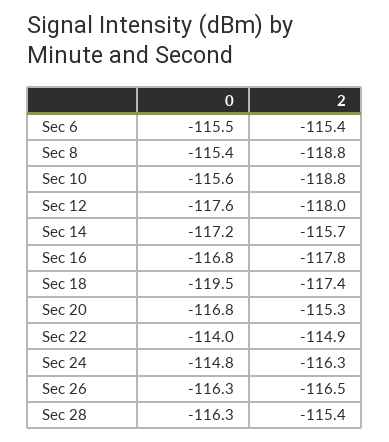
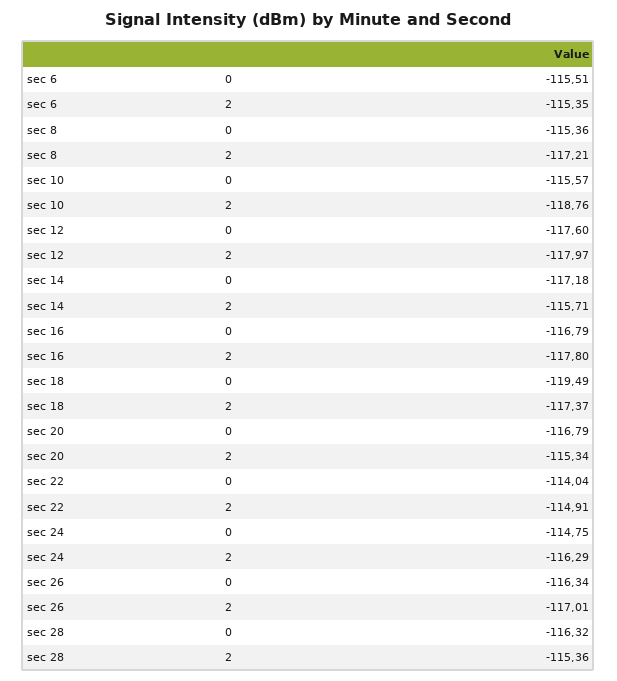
2, Sec 8: -118.8 -> -117.21
2, Sec 26: -116.5 -> -117.01

